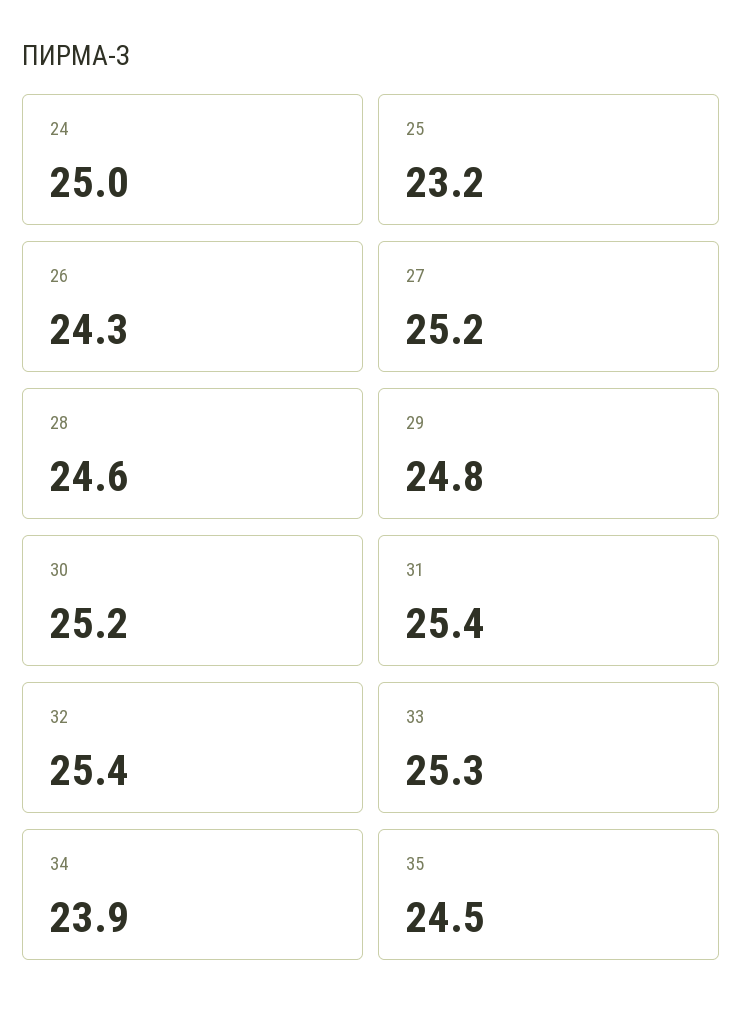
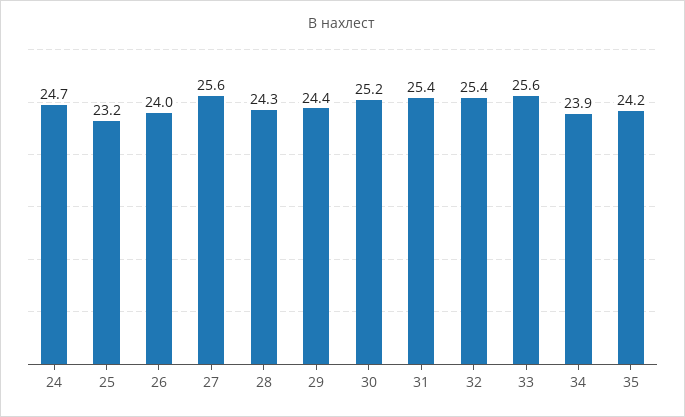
24: 25 -> 24.7
26: 24.3 -> 24
27: 25.2 -> 25.6
28: 24.6 -> 24.3
29: 24.8 -> 24.4
33: 25.3 -> 25.6
35: 24.5 -> 24.2

